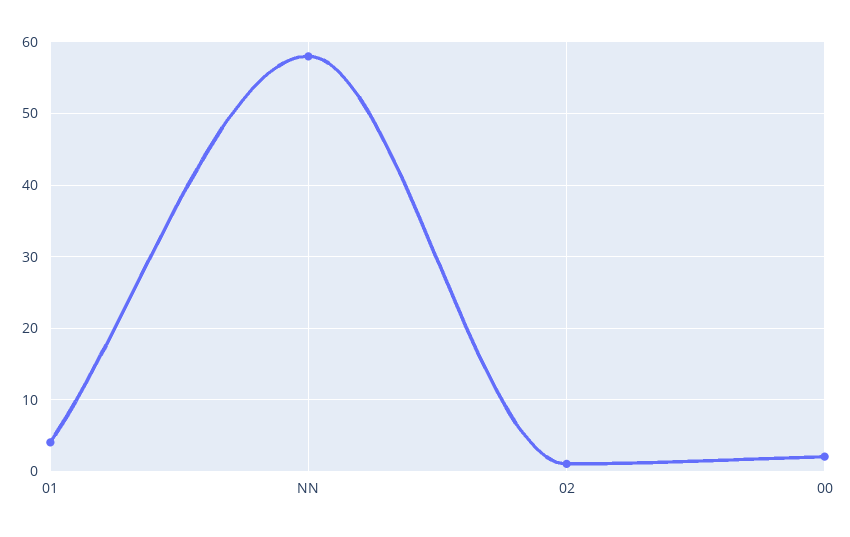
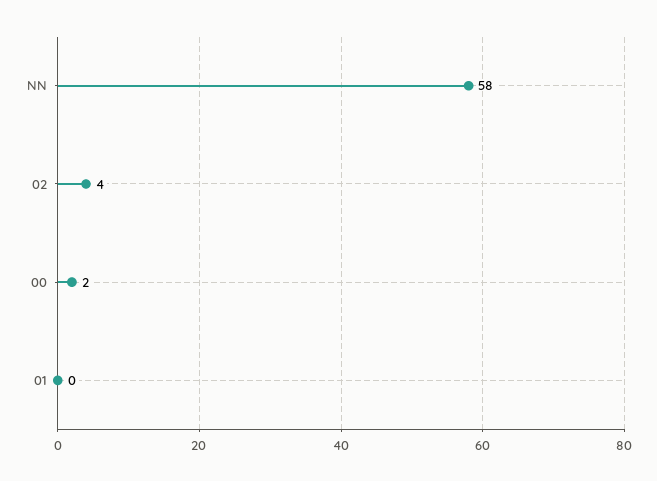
01: 4 -> 0
02: 1 -> 4

